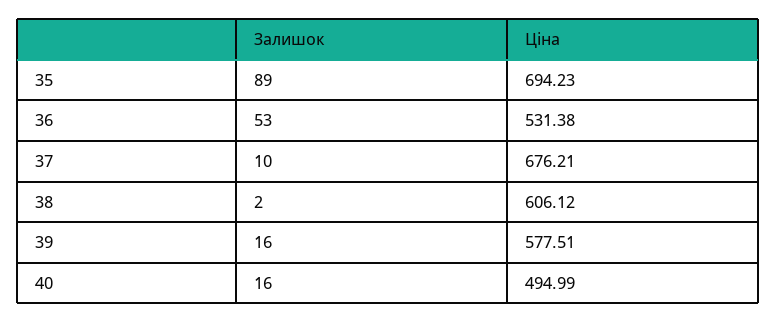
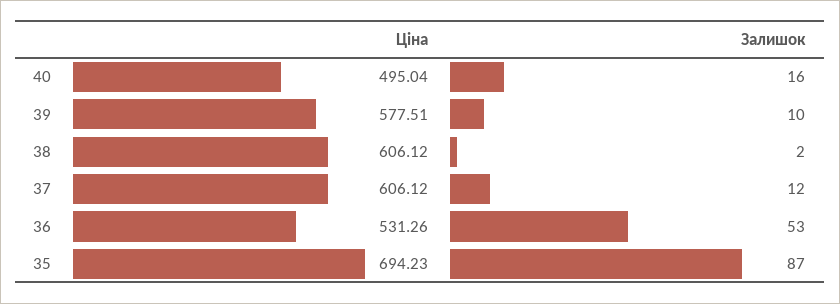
Залишок, 35: 89 -> 87
Ціна, 36: 531.38 -> 531.26
Залишок, 37: 10 -> 12
Ціна, 37: 676.21 -> 606.12
Залишок, 39: 16 -> 10
Ціна, 40: 494.99 -> 495.04

